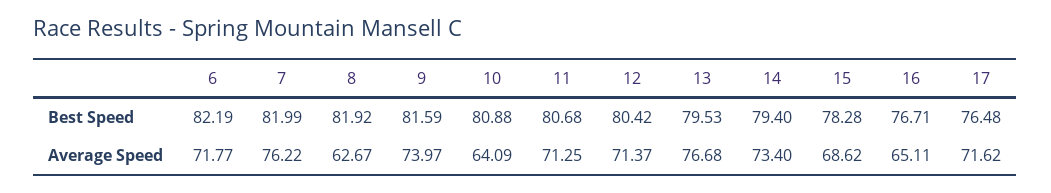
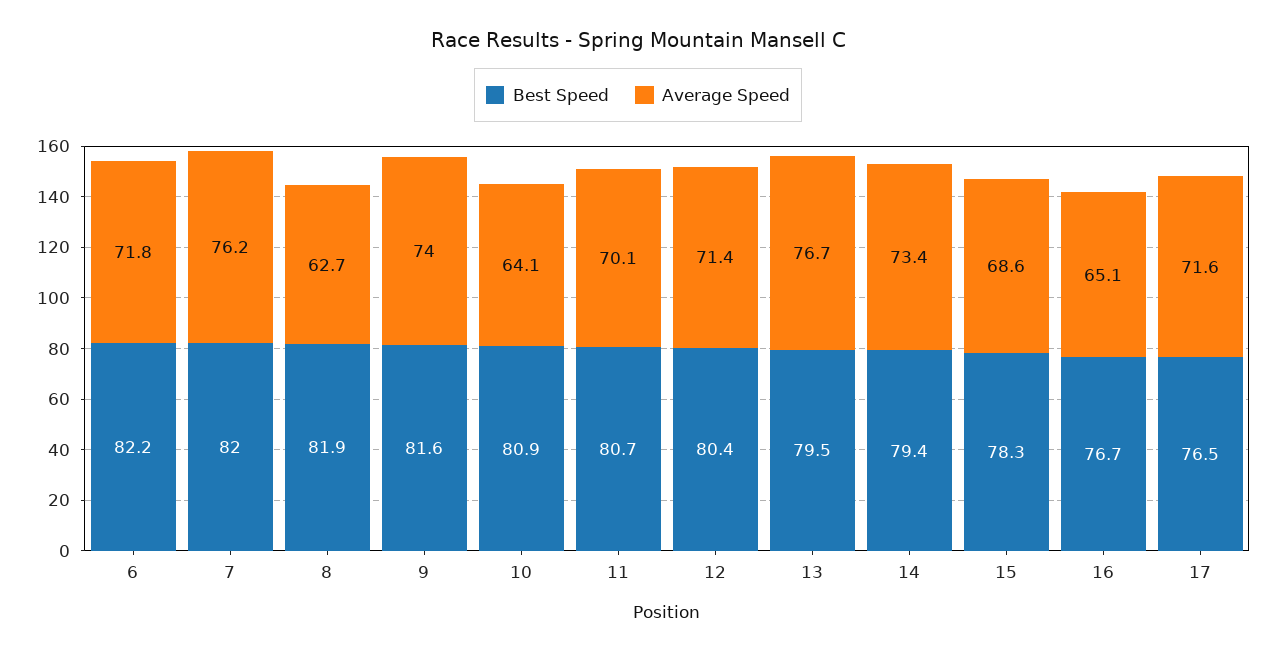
Average Speed, 11: 71.25 -> 70.1

